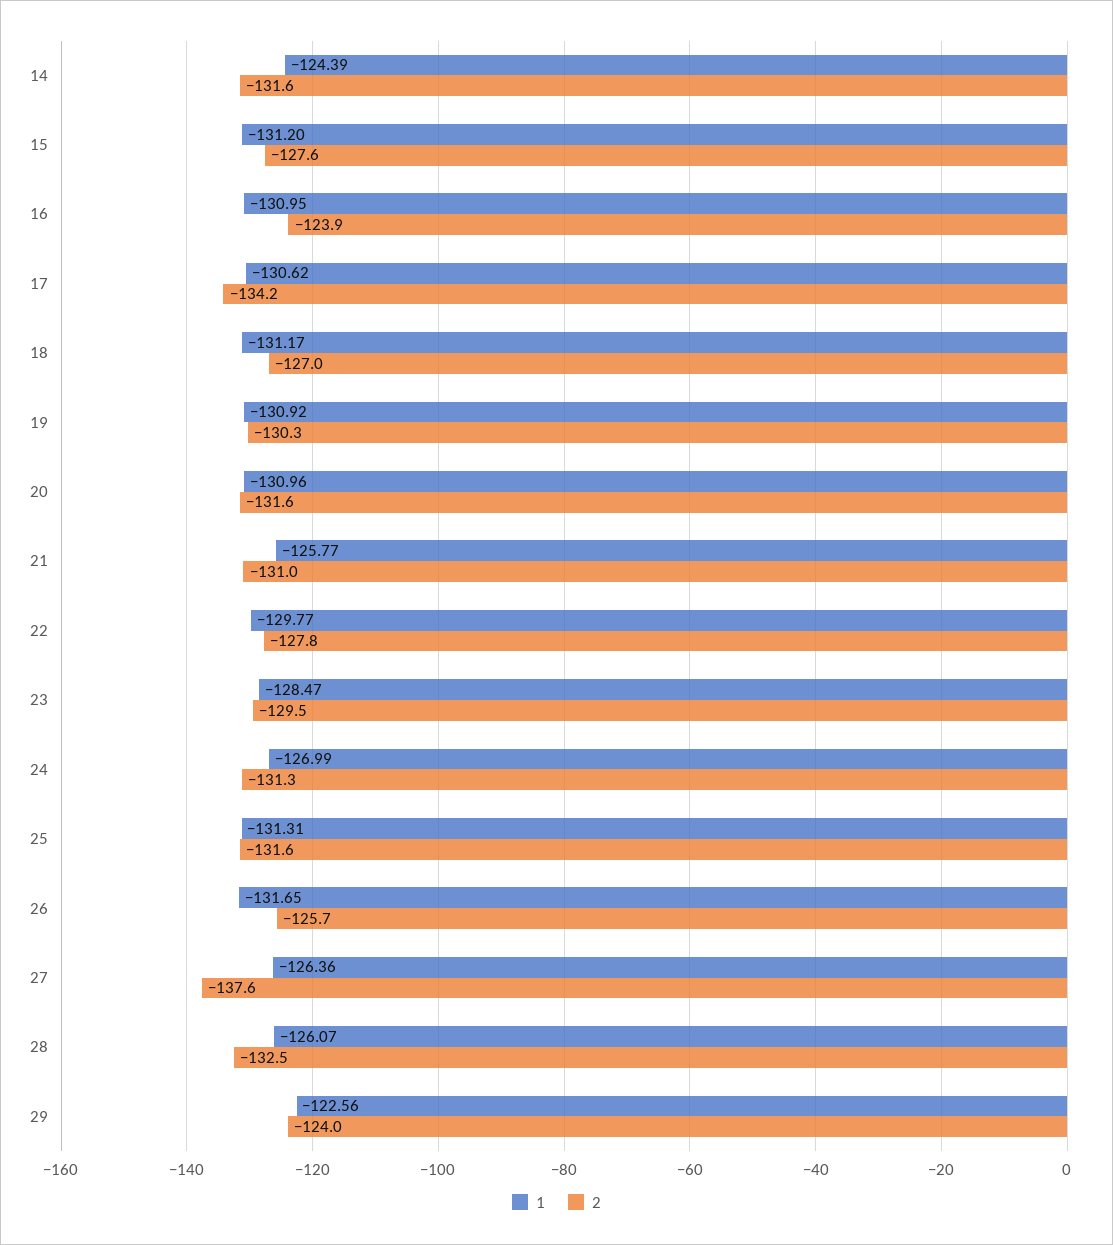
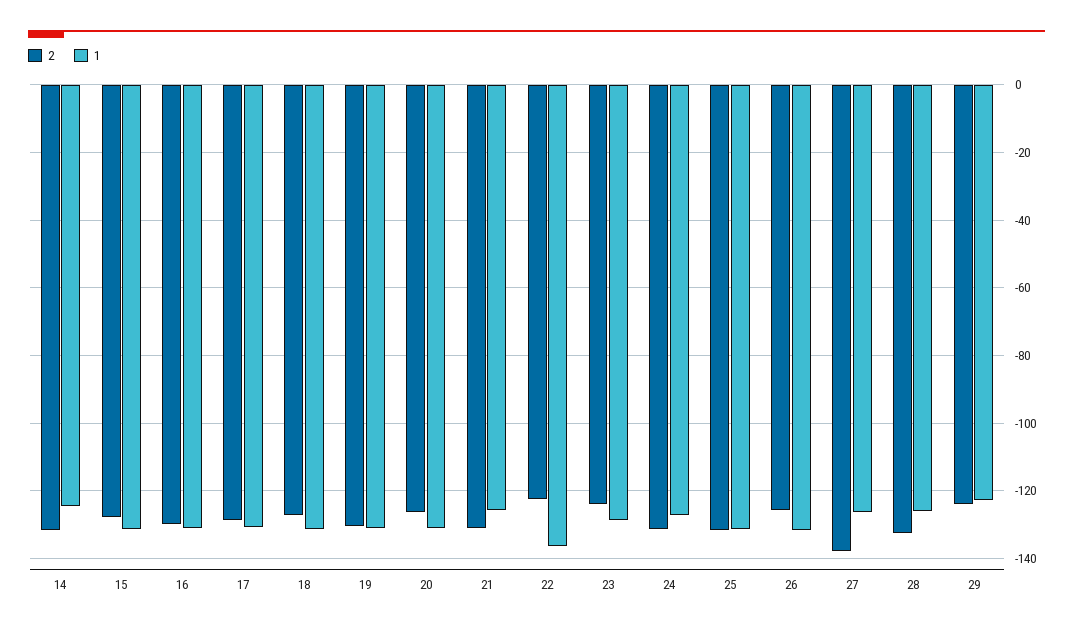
2, 16: -123.9 -> -130
2, 17: -134.2 -> -128
2, 20: -131.6 -> -126
1, 22: -129.77 -> -136
2, 22: -127.8 -> -122
2, 23: -129.5 -> -124

